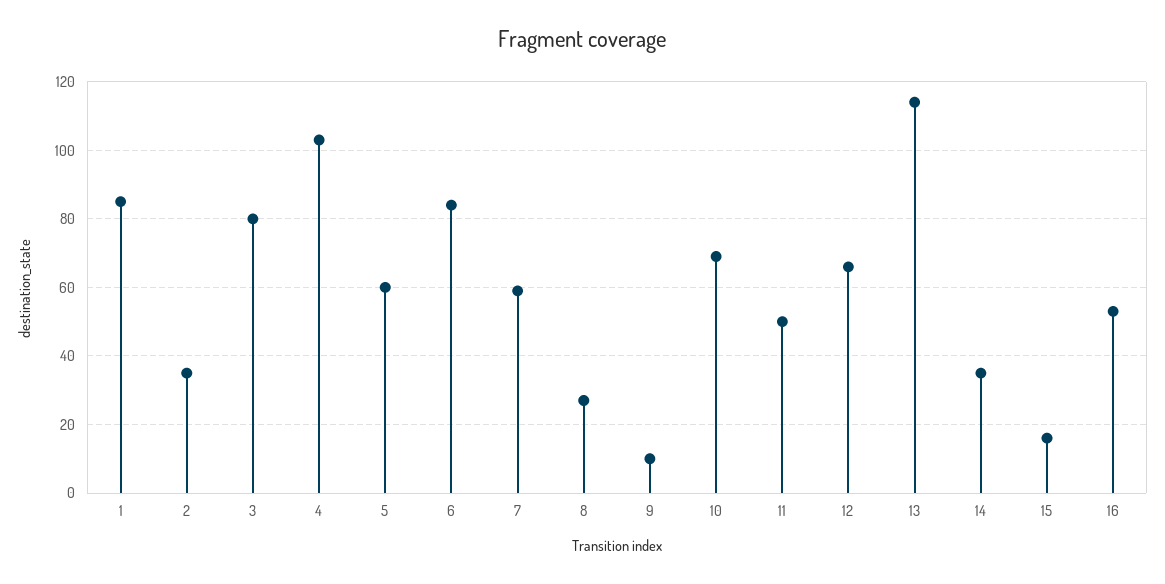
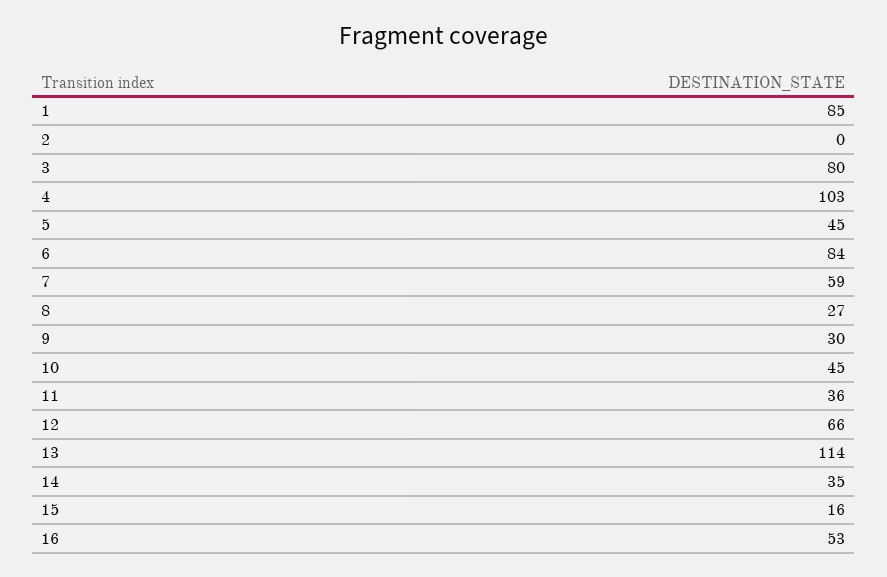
2: 35 -> 0
5: 60 -> 45
9: 10 -> 30
10: 70 -> 45
11: 50 -> 36

